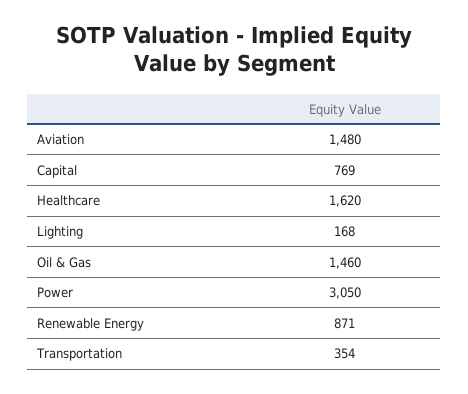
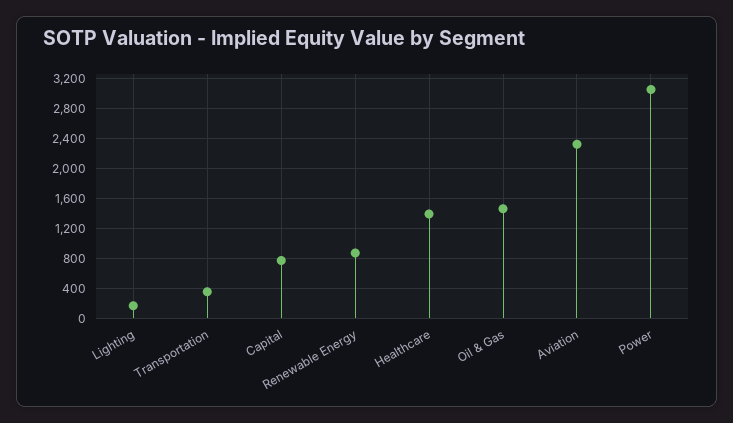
Aviation: 1480 -> 2300
Healthcare: 1620 -> 1400

